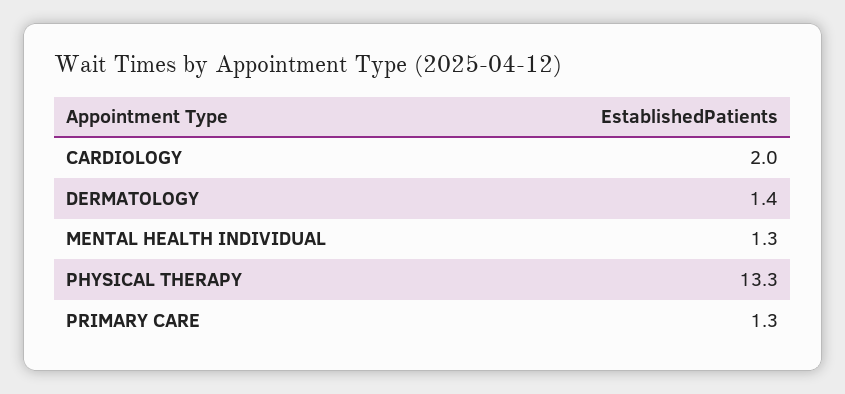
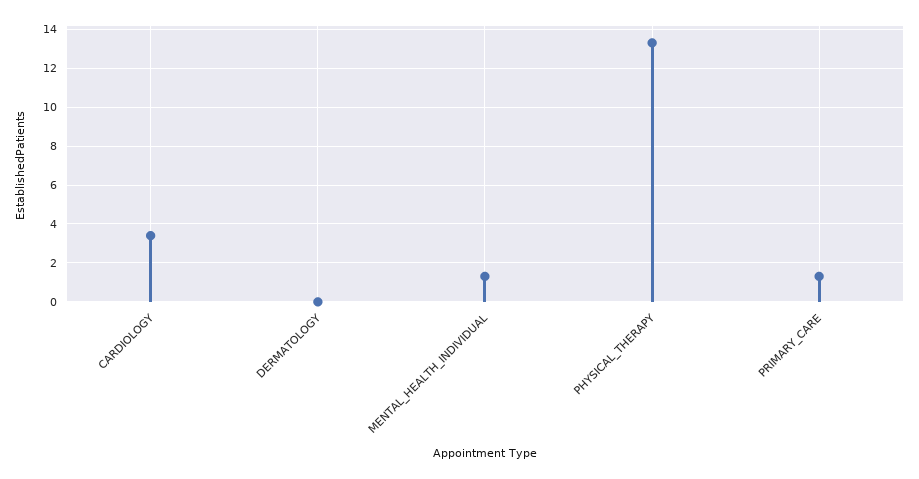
CARDIOLOGY: 2 -> 3.5
DERMATOLOGY: 1.4 -> 0

